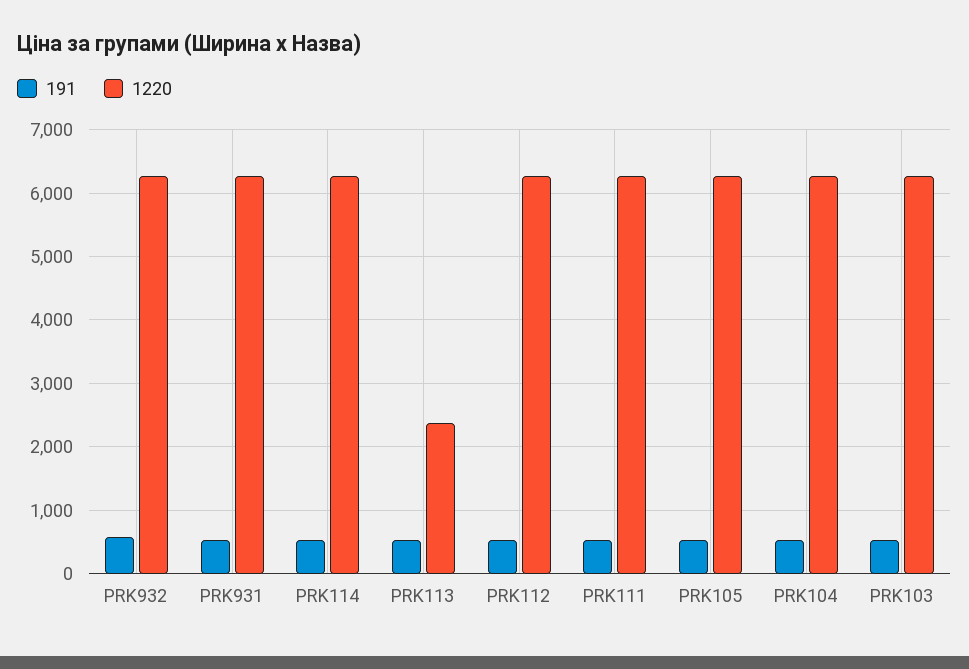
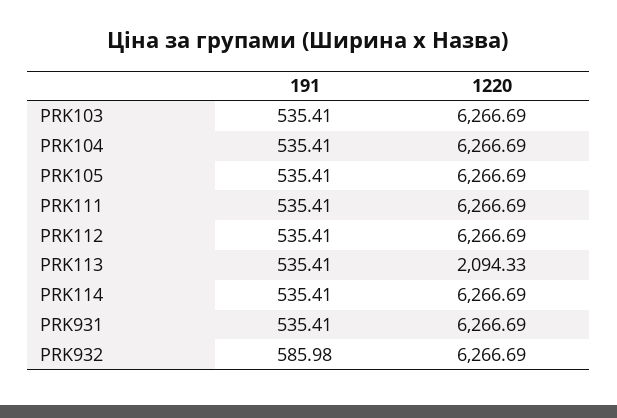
1220, PRK113: 2400 -> 2094.33

